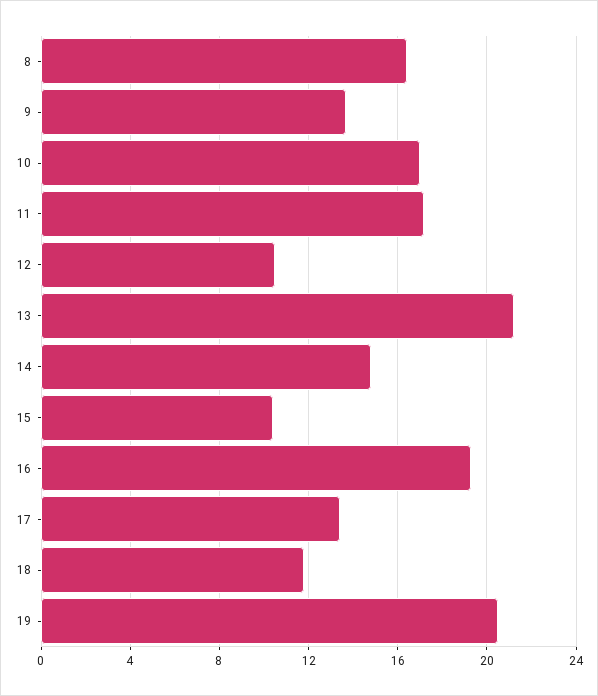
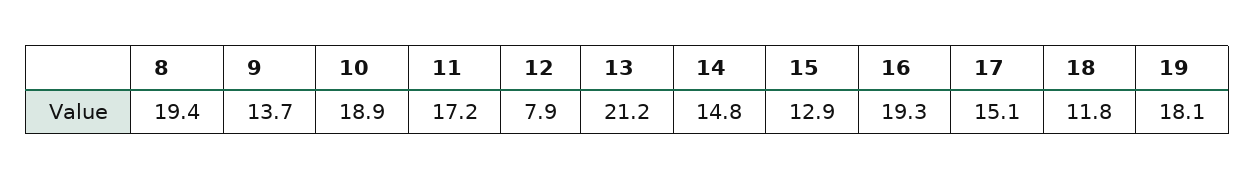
8: 16.5 -> 19.4
10: 17 -> 18.9
12: 10.5 -> 7.9
15: 10.5 -> 12.9
17: 13.5 -> 15.1
19: 20.5 -> 18.1

